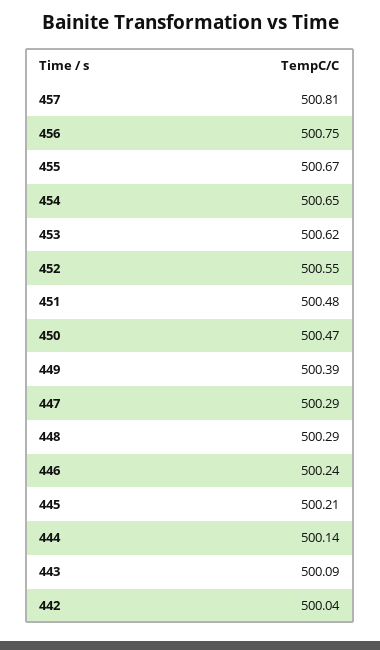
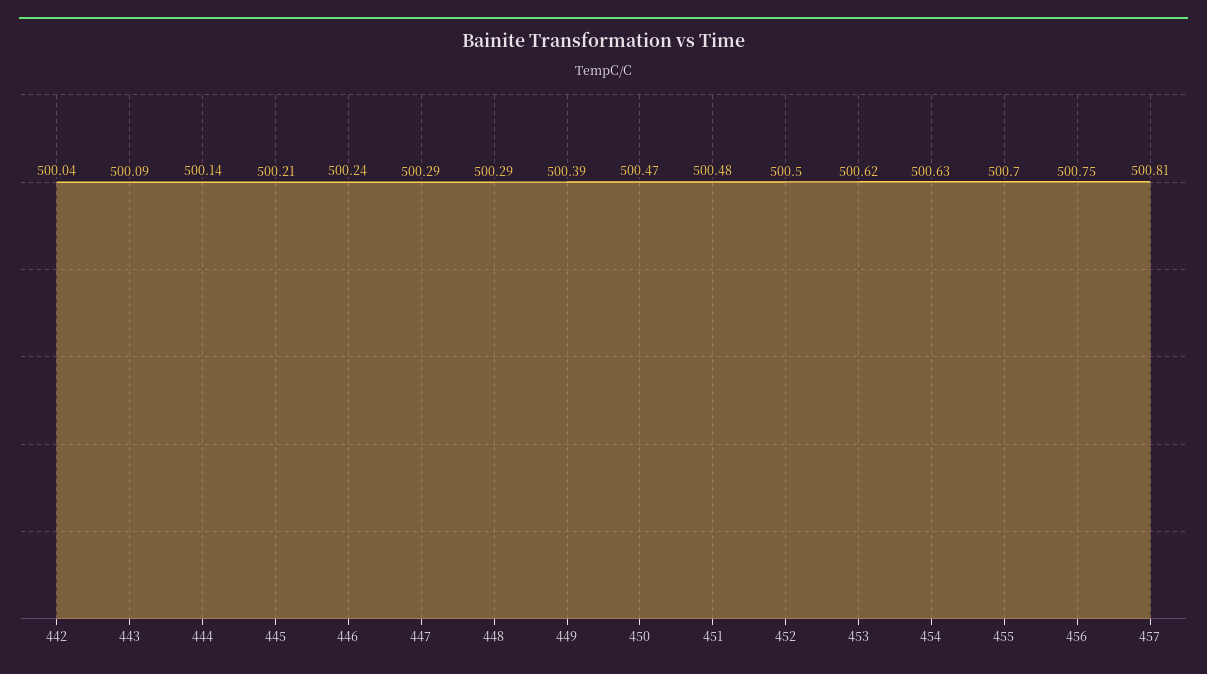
455: 500.67 -> 500.7
454: 500.65 -> 500.63
452: 500.55 -> 500.5

